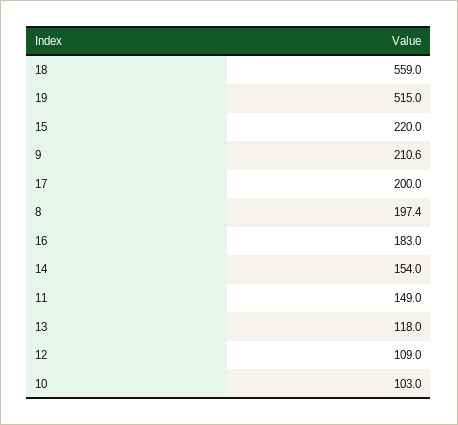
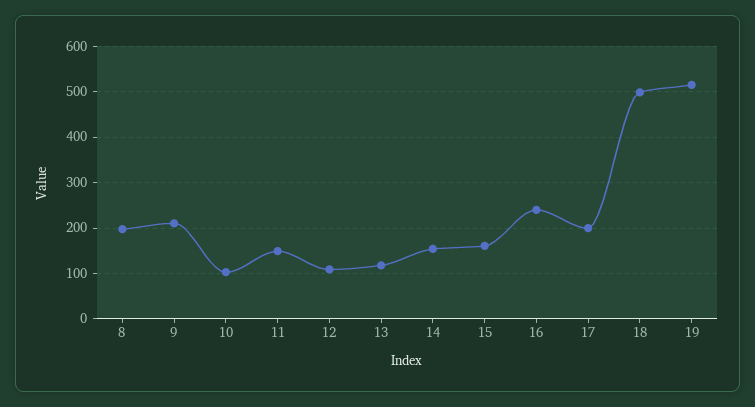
18: 559 -> 500
15: 220 -> 160
16: 183 -> 240

